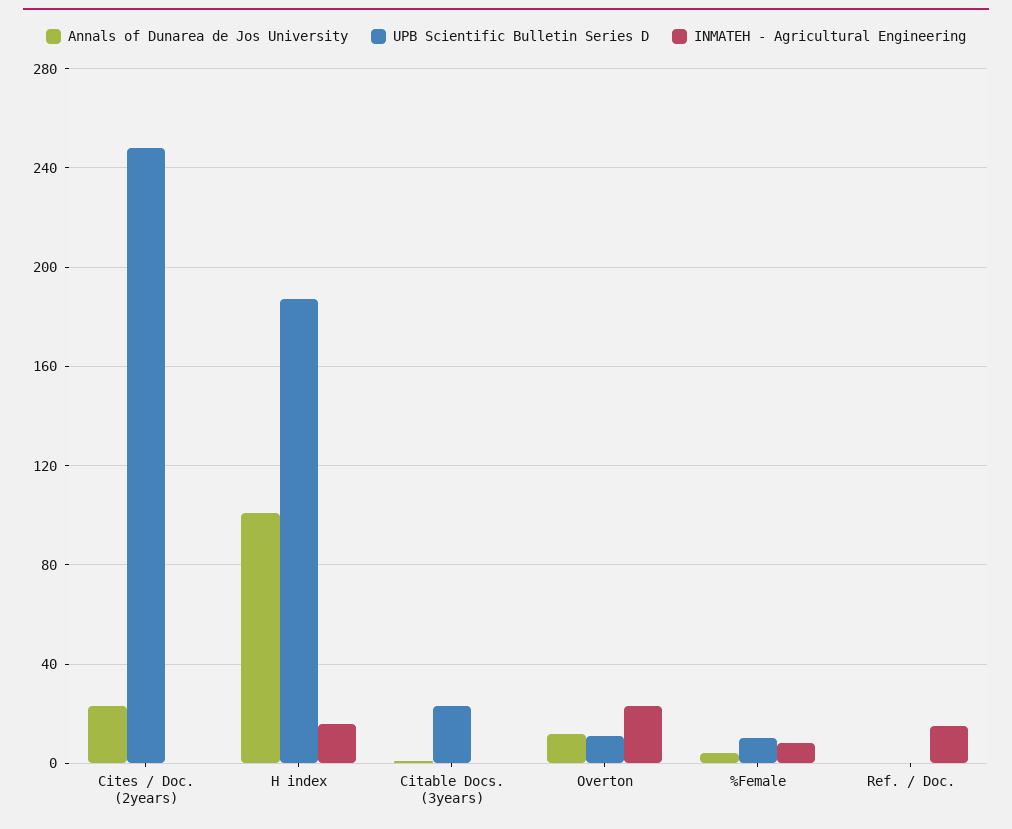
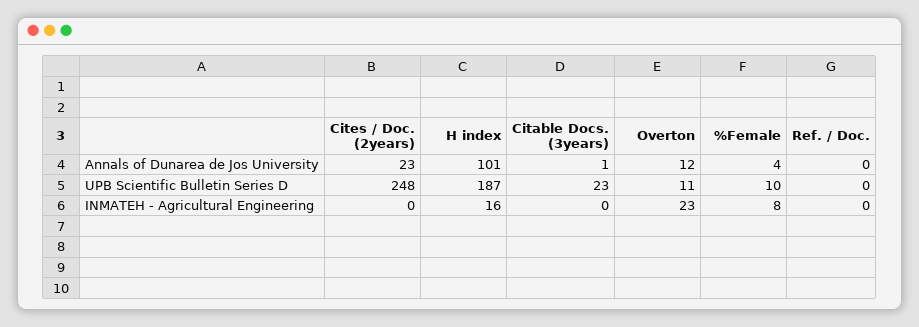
INMATEH - Agricultural Engineering, Ref. / Doc.: 15 -> 0

